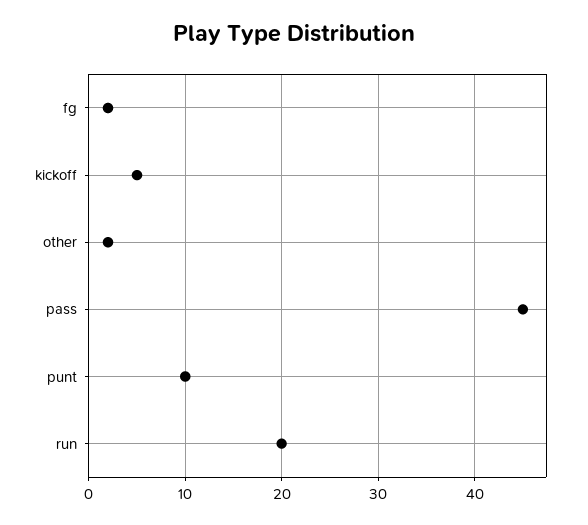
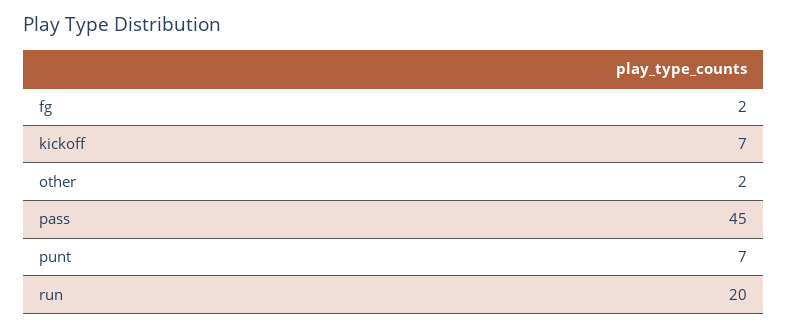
kickoff: 5 -> 7
punt: 10 -> 7

